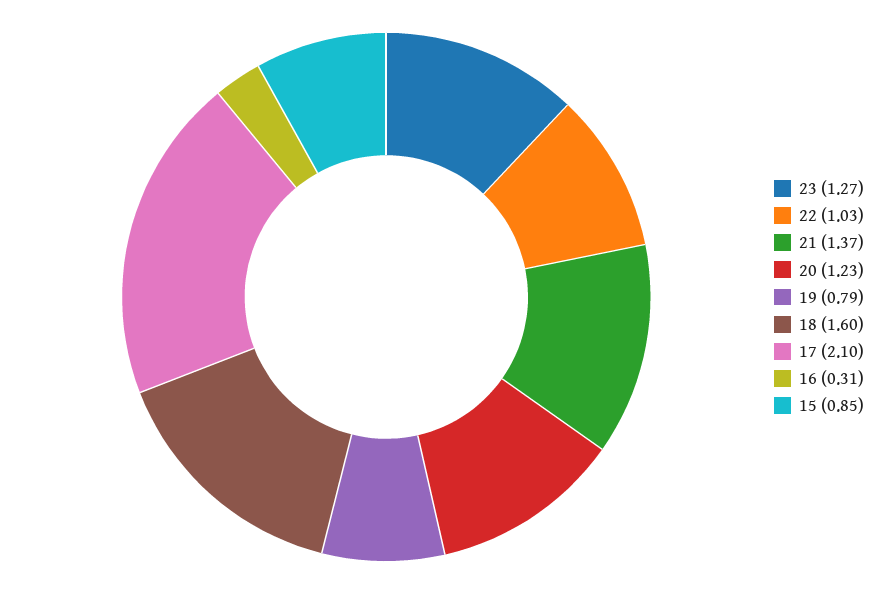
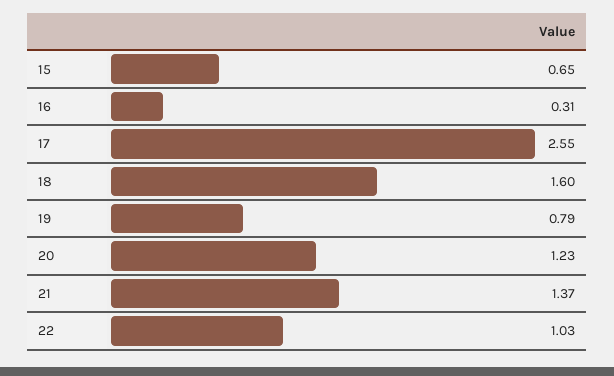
23: 1.27 -> none
17: 2.1 -> 2.55
15: 0.85 -> 0.65

